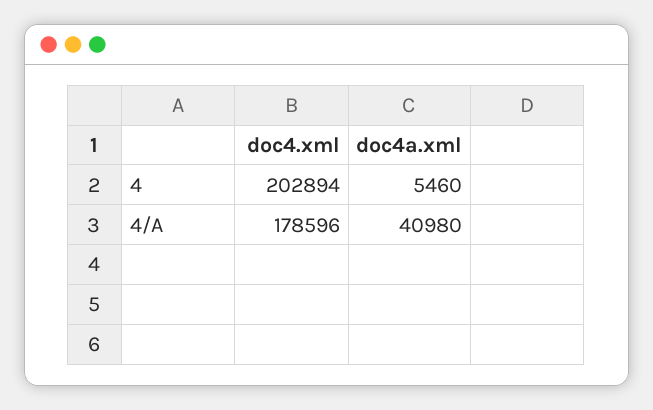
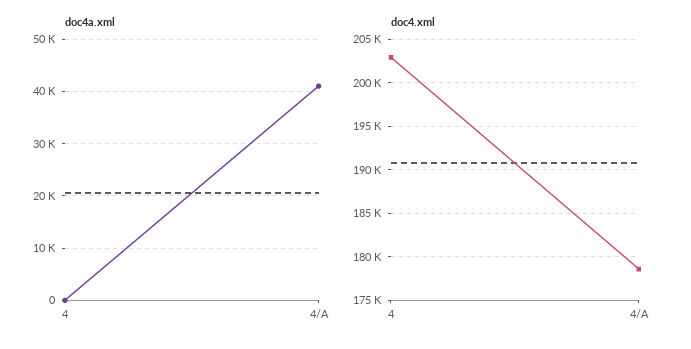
doc4a.xml, 4: 5460 -> 0

